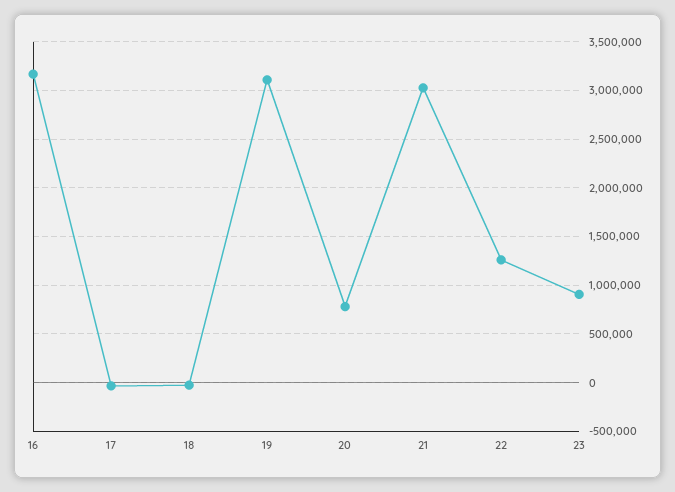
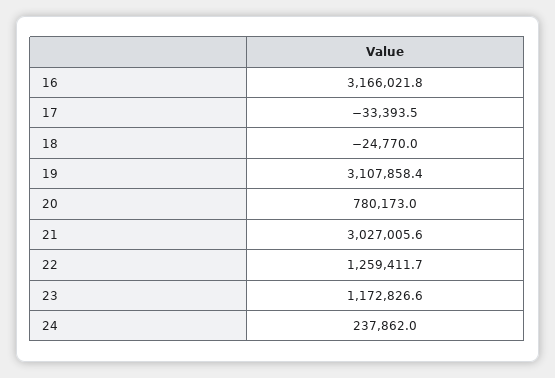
23: 900000 -> 1172826.6
24: none -> 237862

